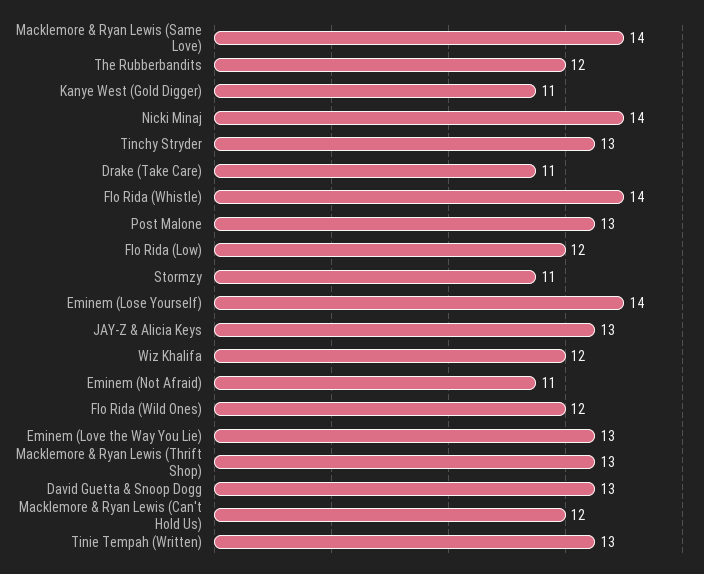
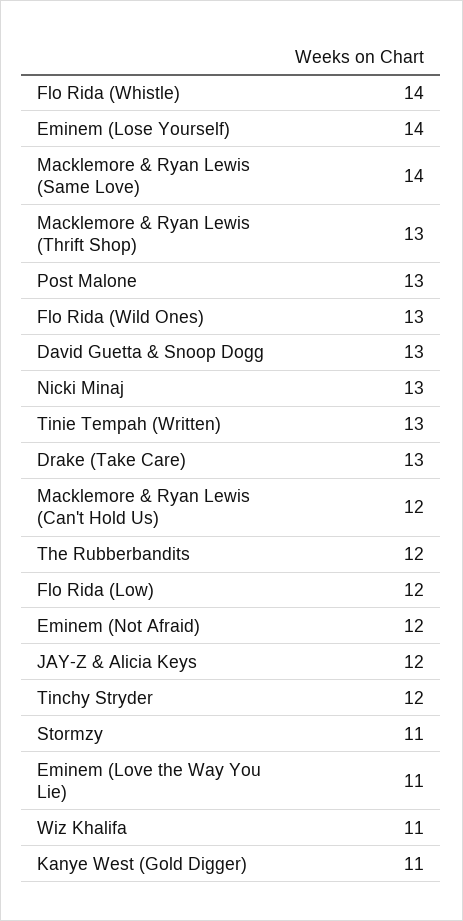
Nicki Minaj: 14 -> 13
Tinchy Stryder: 13 -> 12
Drake (Take Care): 11 -> 13
JAY-Z & Alicia Keys: 13 -> 12
Wiz Khalifa: 12 -> 11
Eminem (Not Afraid): 11 -> 12
Flo Rida (Wild Ones): 12 -> 13
Eminem (Love the Way You Lie): 13 -> 11

